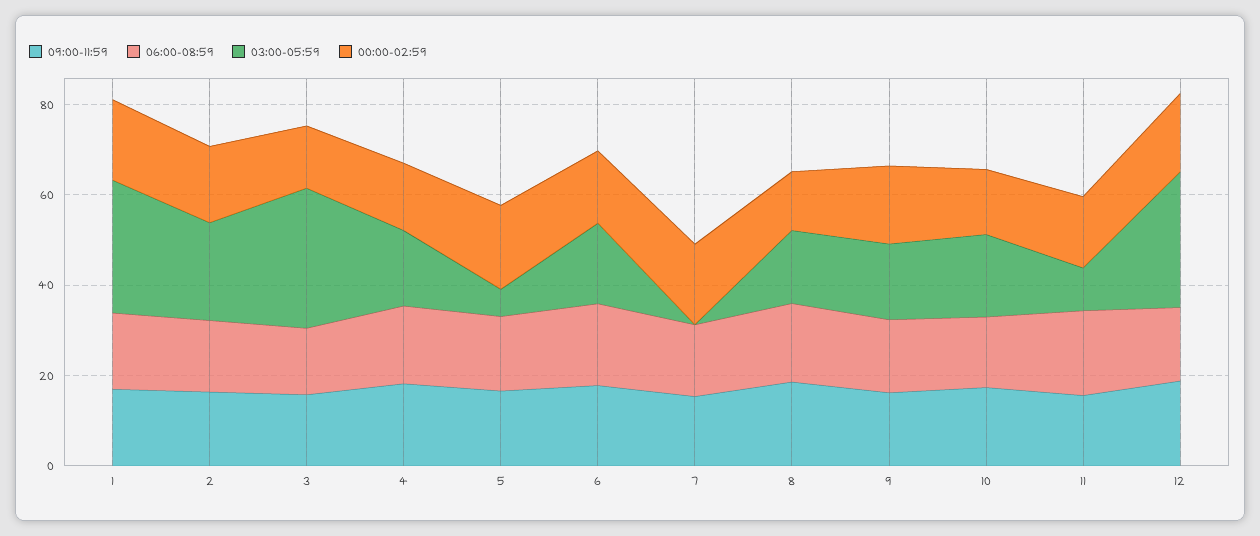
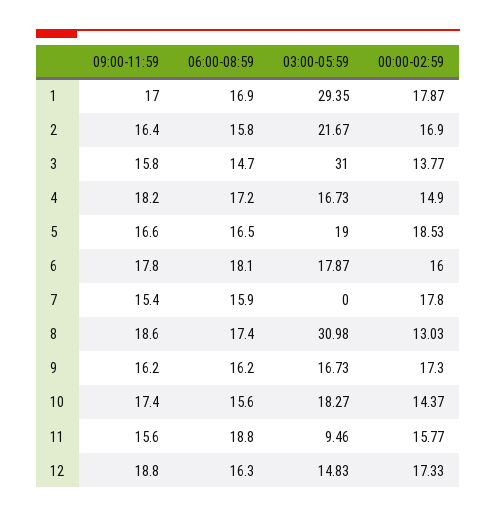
03:00-05:59, 5: 5 -> 19
03:00-05:59, 8: 15 -> 30.98
03:00-05:59, 12: 30 -> 14.83

